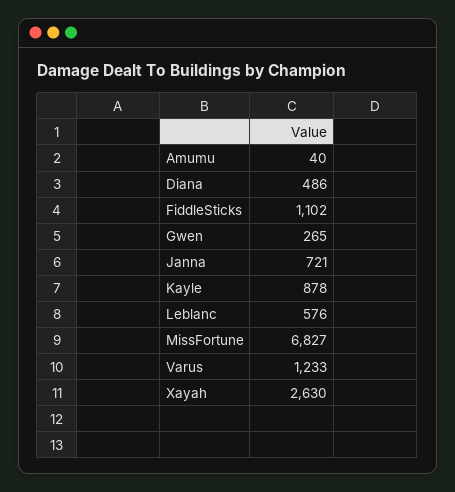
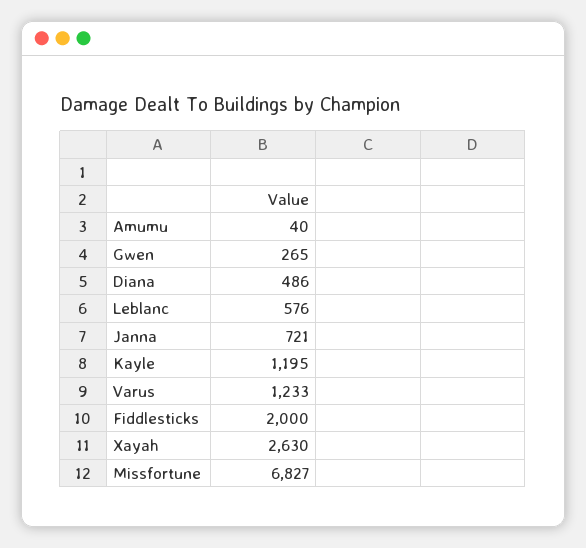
FiddleSticks: 1102 -> 2000
Kayle: 878 -> 1195

